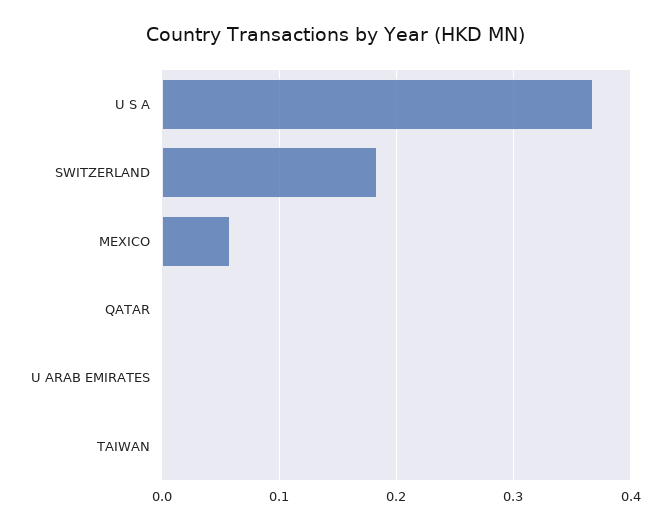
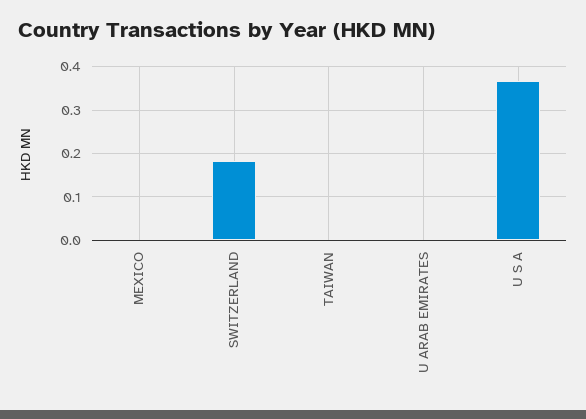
MEXICO: 0.06 -> 0
QATAR: 0 -> none

